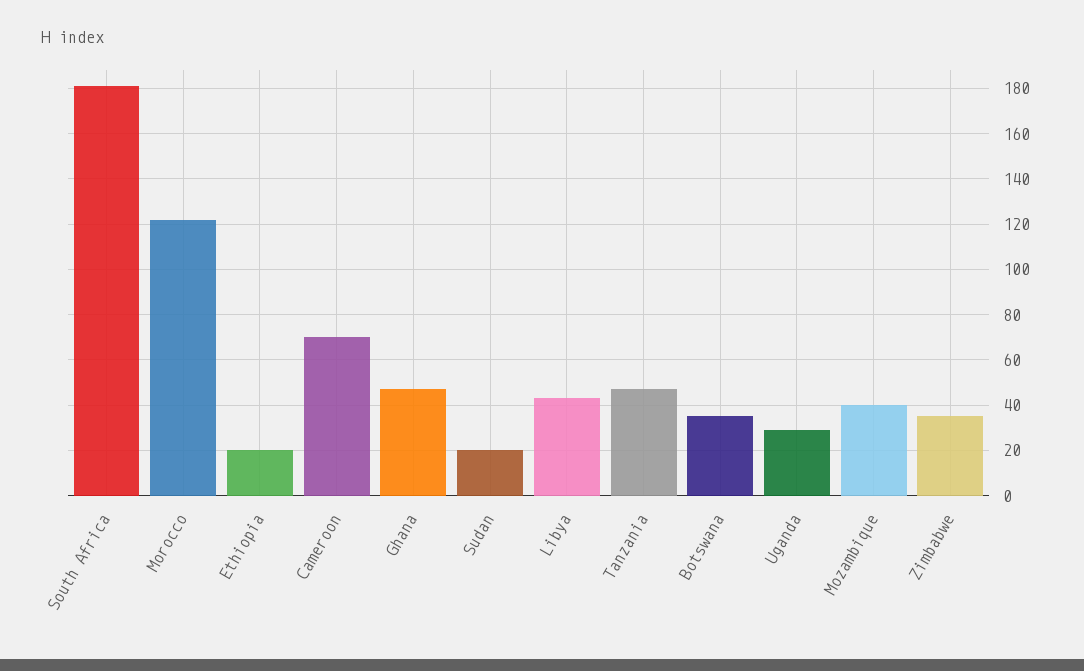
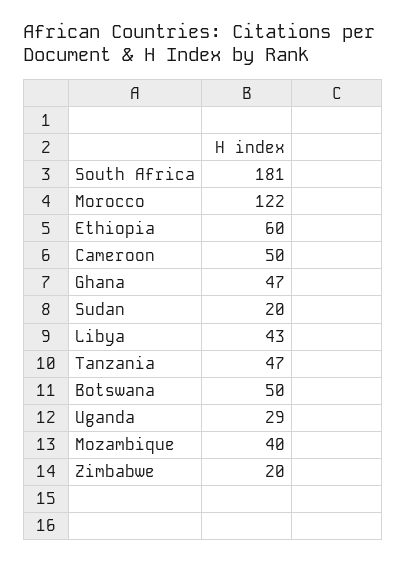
Ethiopia: 20 -> 60
Cameroon: 70 -> 50
Botswana: 35 -> 50
Zimbabwe: 35 -> 20

